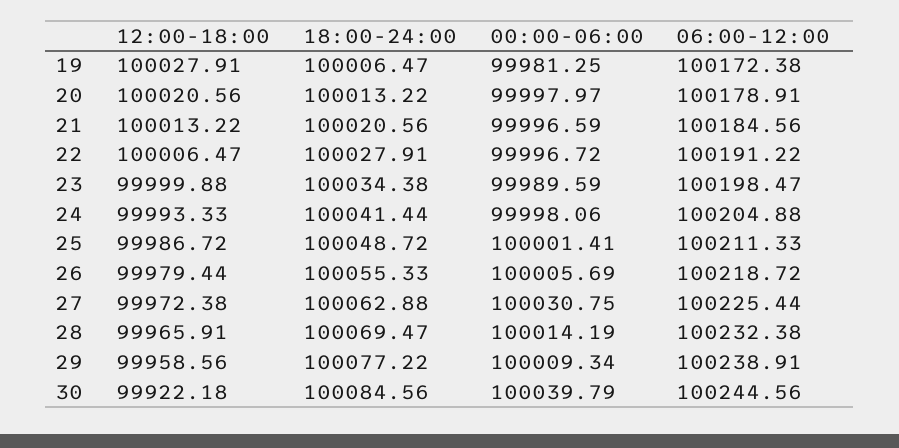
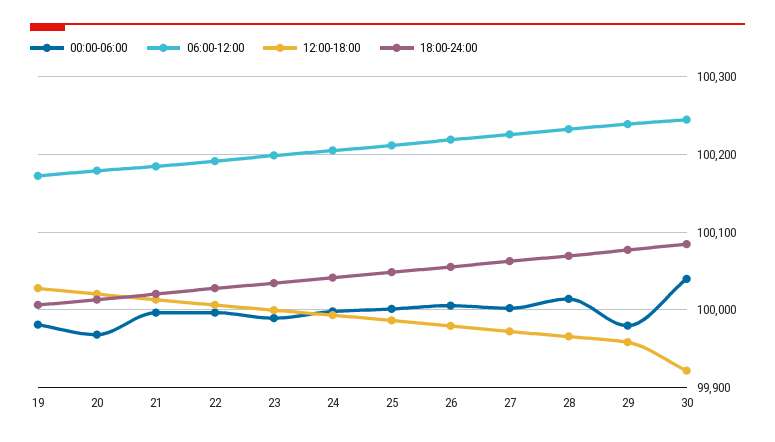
00:00-06:00, 20: 99997.97 -> 99970
00:00-06:00, 27: 100030.75 -> 100000
00:00-06:00, 29: 100009.34 -> 99980

